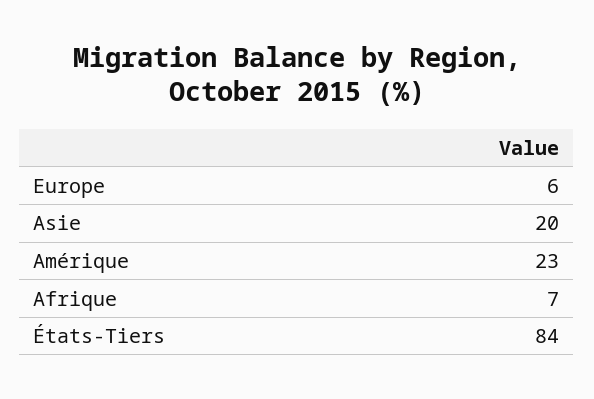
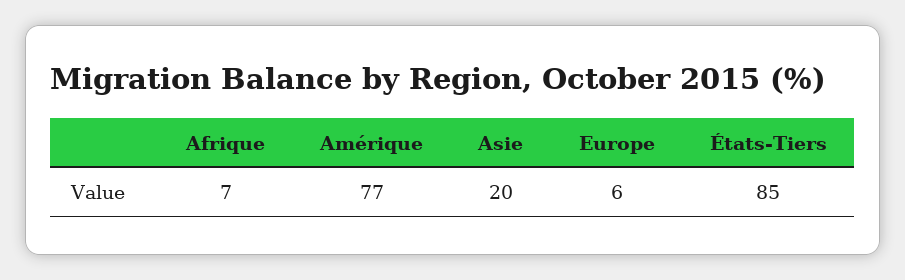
Amérique: 23 -> 77
États-Tiers: 84 -> 85

